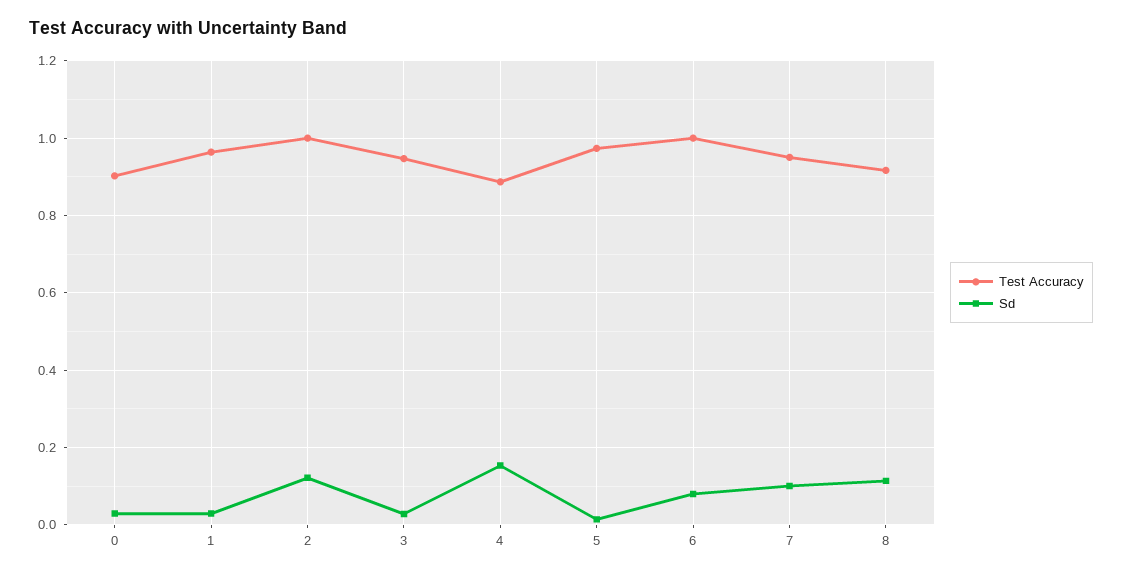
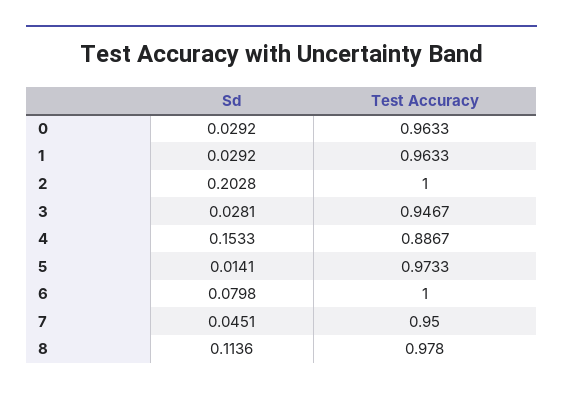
Test Accuracy, 0: 0.9 -> 0.9633
Sd, 2: 0.12 -> 0.2028
Sd, 7: 0.1 -> 0.0451
Test Accuracy, 8: 0.92 -> 0.978

